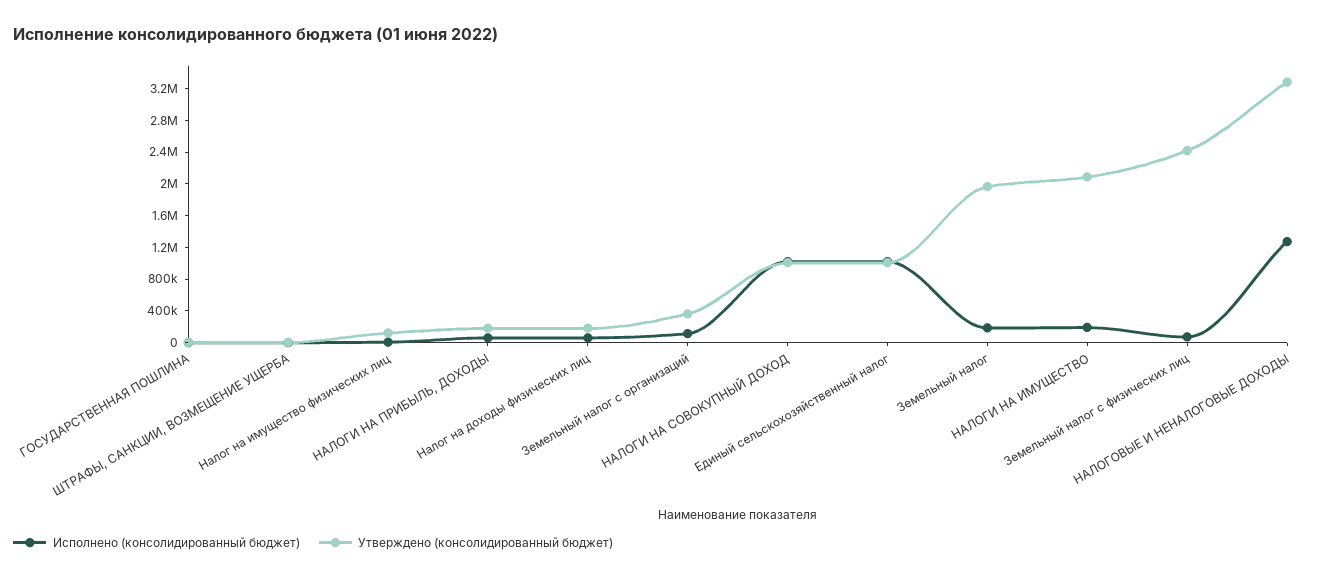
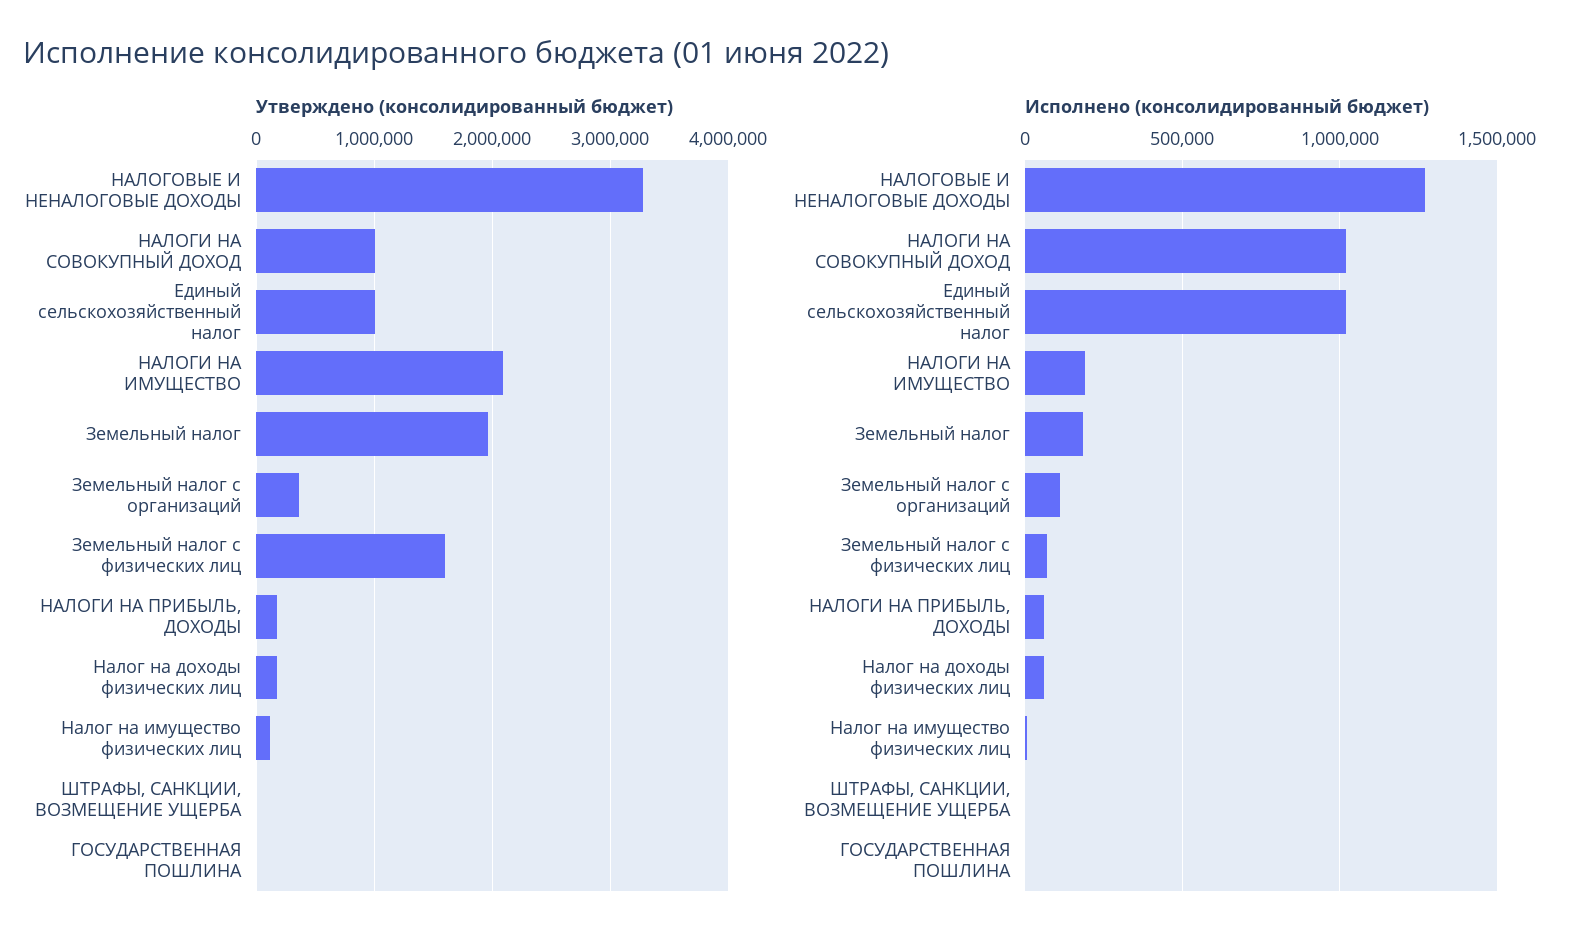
Утверждено (консолидированный бюджет), Земельный налог с физических лиц: 2400000 -> 1600000

